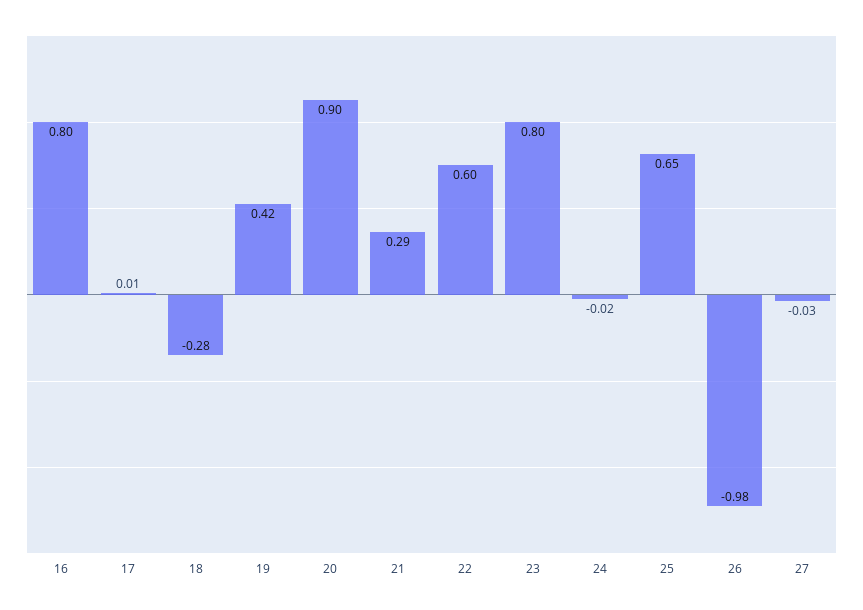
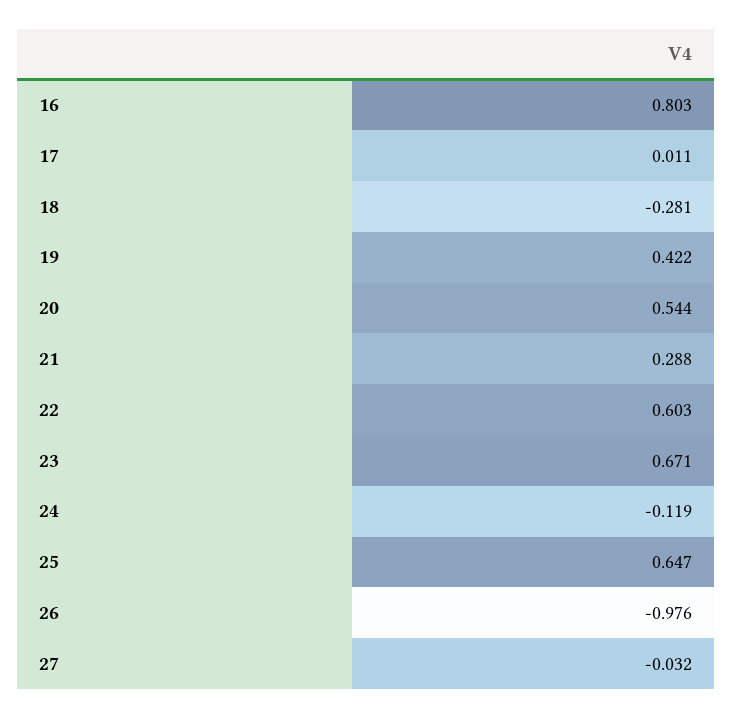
20: 0.9 -> 0.544
23: 0.8 -> 0.671
24: -0.02 -> -0.119

